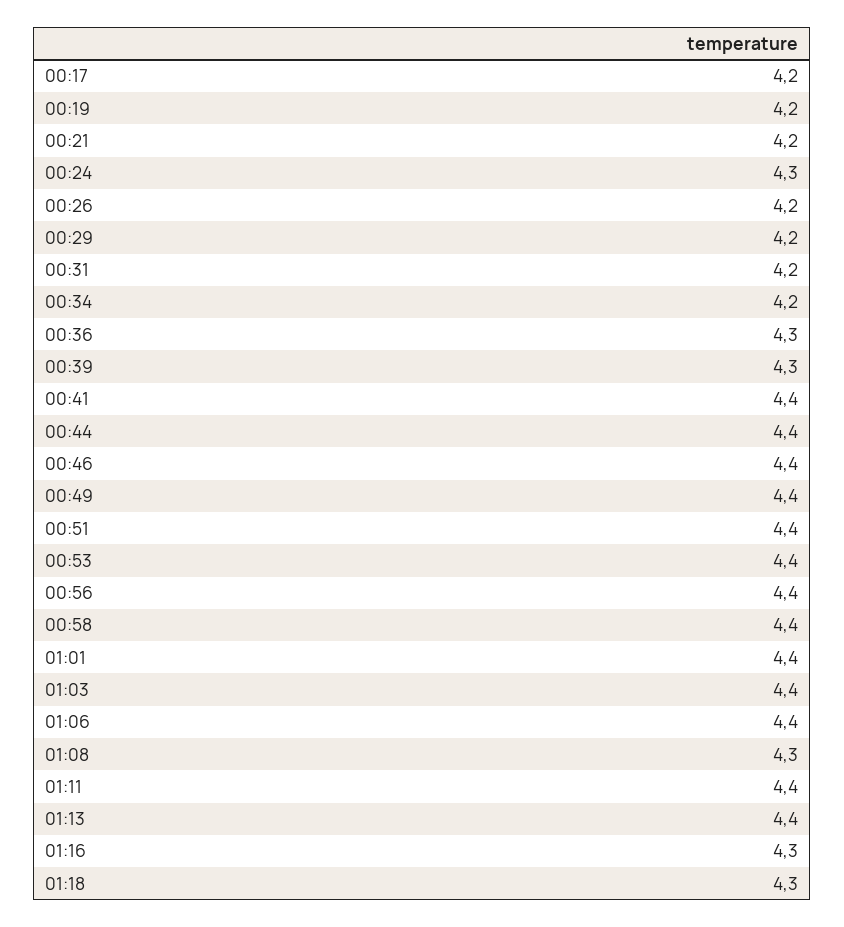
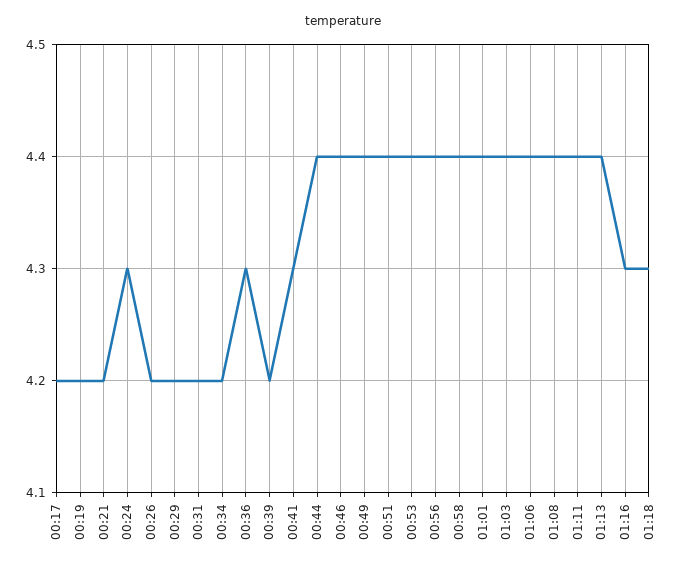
00:39: 4.3 -> 4.2
00:41: 4.4 -> 4.3
01:08: 4.3 -> 4.4

